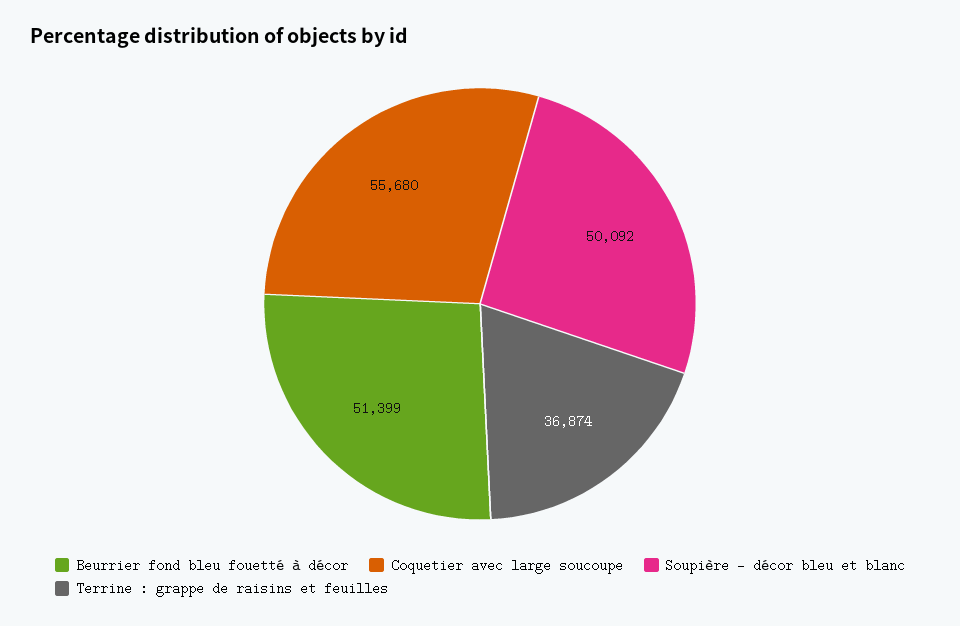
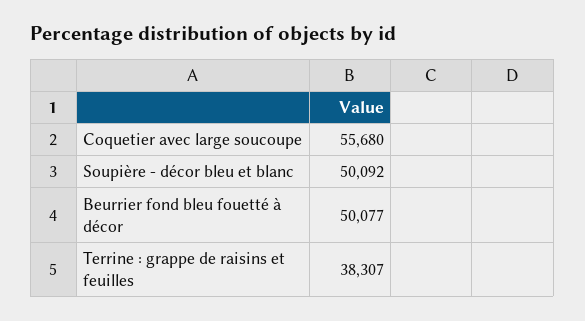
Beurrier fond bleu fouetté à décor: 51399 -> 50077
Terrine : grappe de raisins et feuilles: 36874 -> 38307

